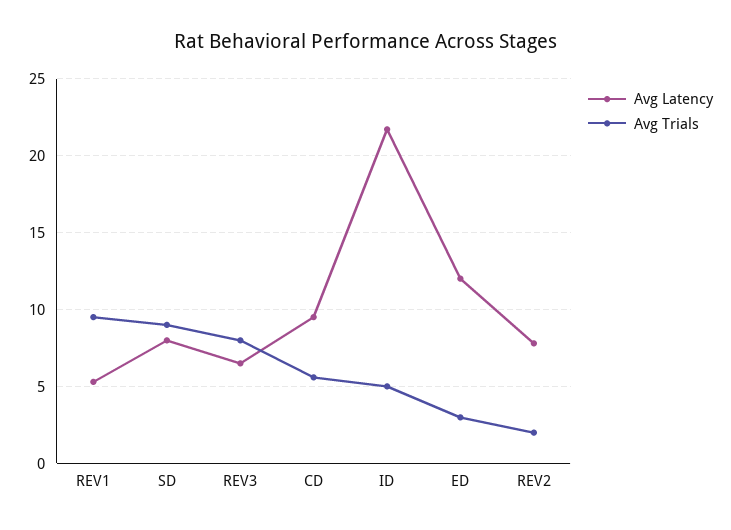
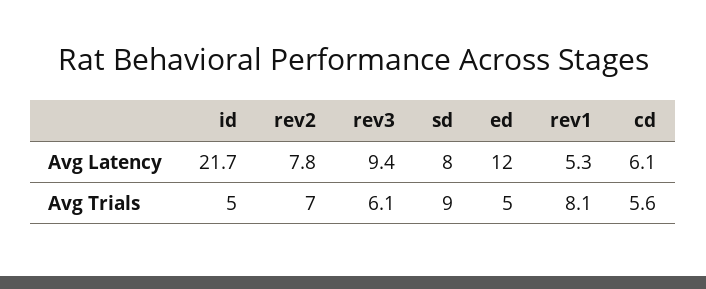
Avg Trials, REV1: 9.5 -> 8.1
Avg Latency, REV3: 6.5 -> 9.4
Avg Trials, REV3: 8 -> 6.1
Avg Latency, CD: 9.5 -> 6.1
Avg Trials, ED: 3 -> 5
Avg Trials, REV2: 2 -> 7

